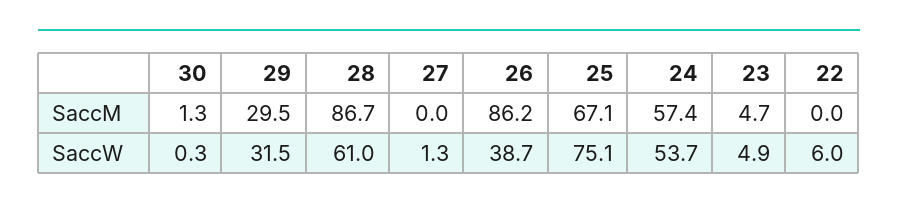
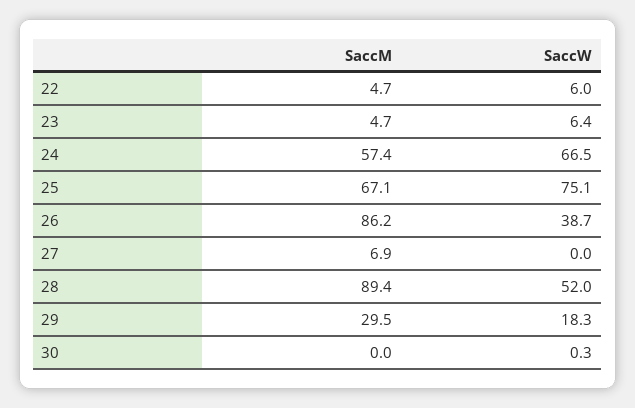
30, SaccM: 1.3 -> 0
28, SaccM: 86.7 -> 89.4
27, SaccM: 0 -> 6.9
22, SaccM: 0 -> 4.7
29, SaccW: 31.5 -> 18.3
28, SaccW: 61 -> 52
27, SaccW: 1.3 -> 0
24, SaccW: 53.7 -> 66.5
23, SaccW: 4.9 -> 6.4

